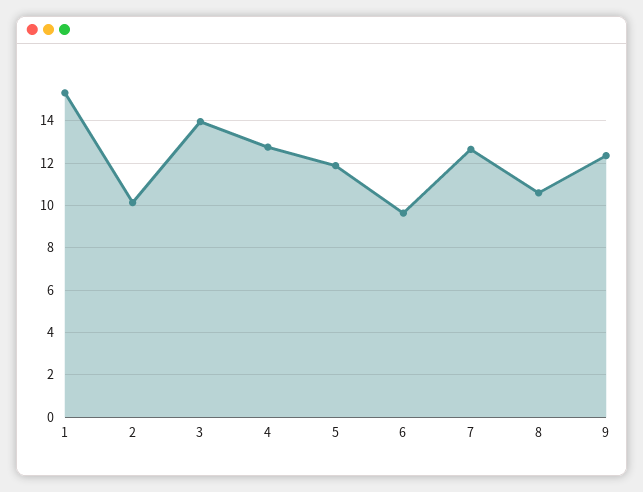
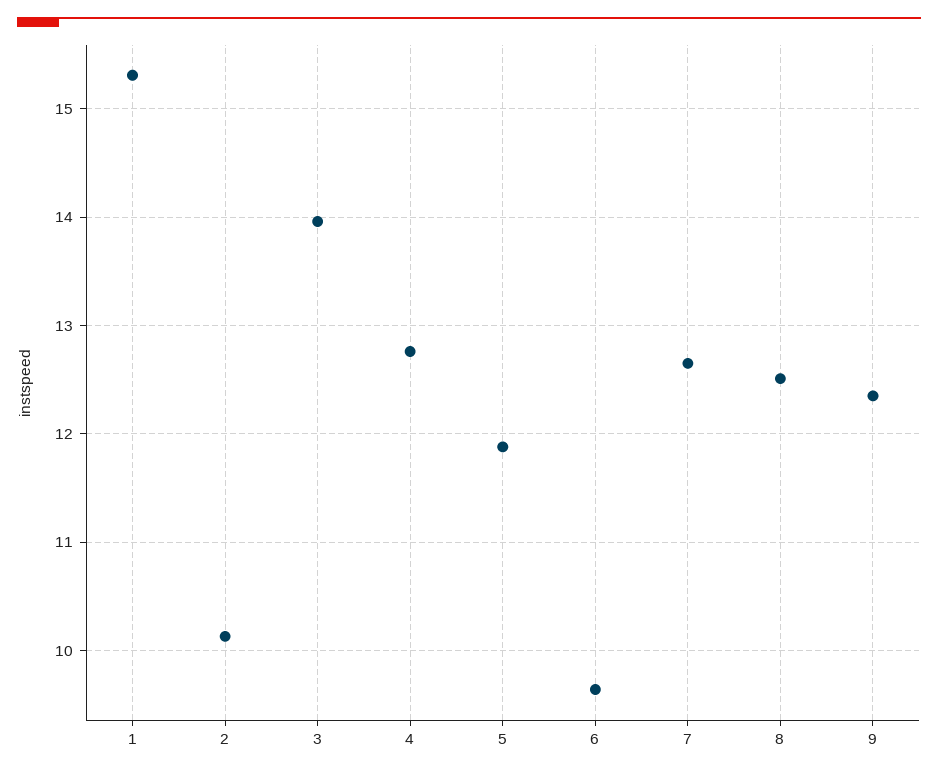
8: 10.5 -> 12.5

